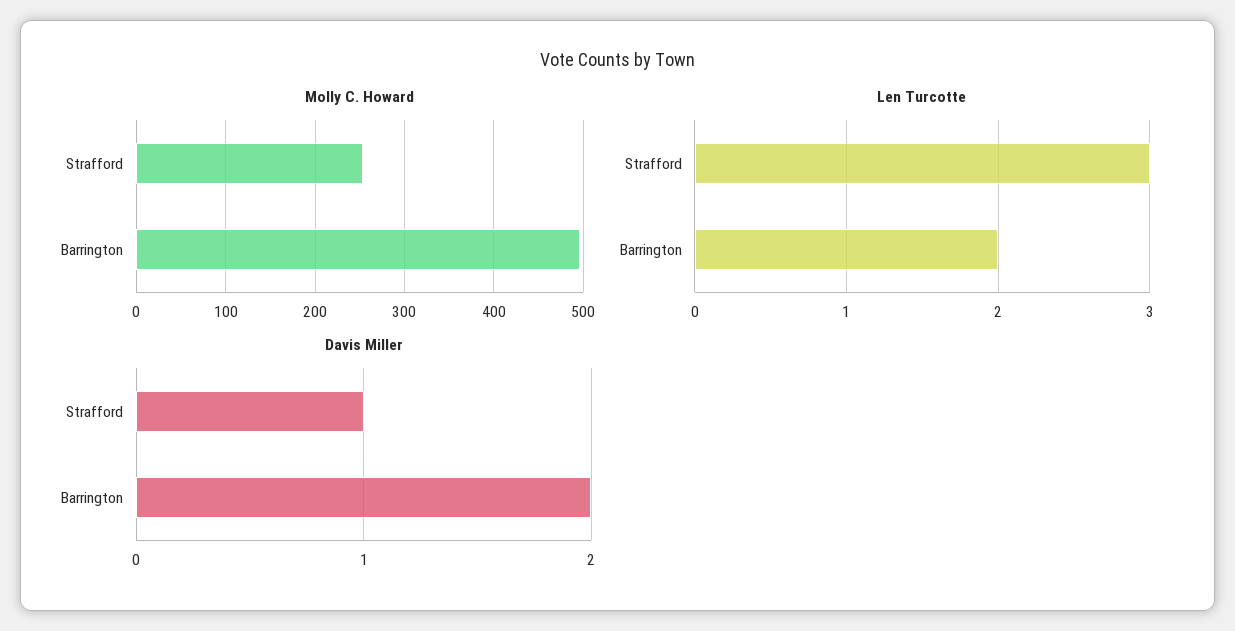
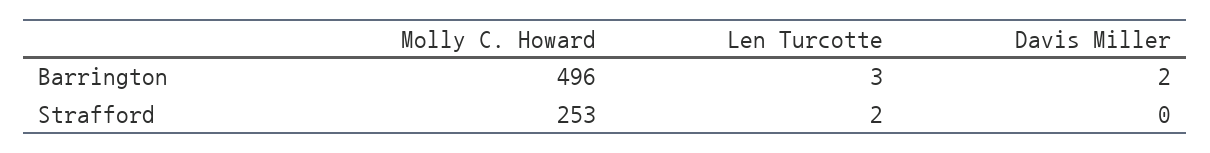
Len Turcotte, Strafford: 3 -> 2
Len Turcotte, Barrington: 2 -> 3
Davis Miller, Strafford: 1 -> 0

